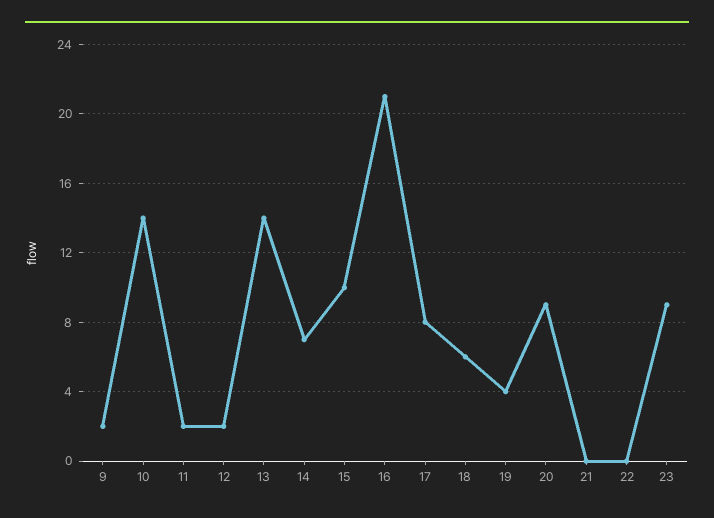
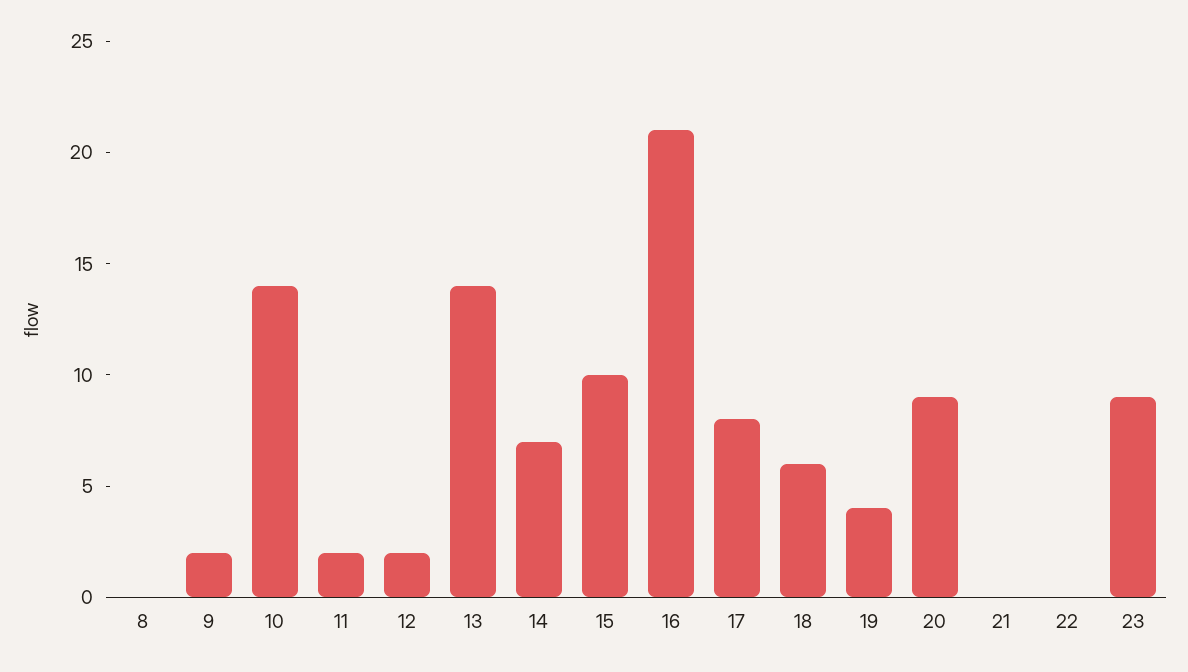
8: none -> 0

